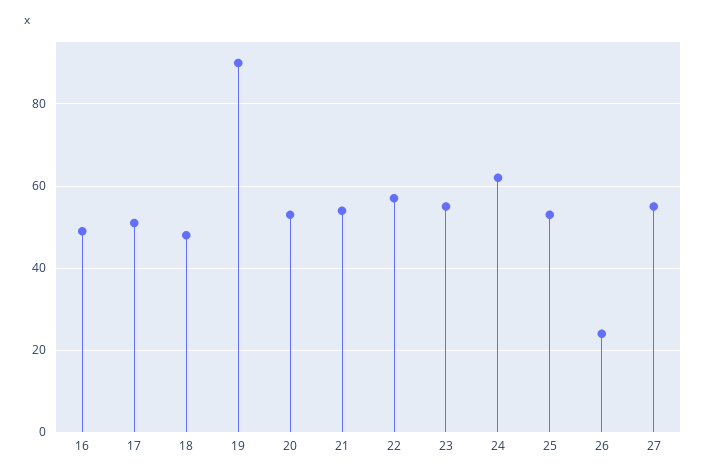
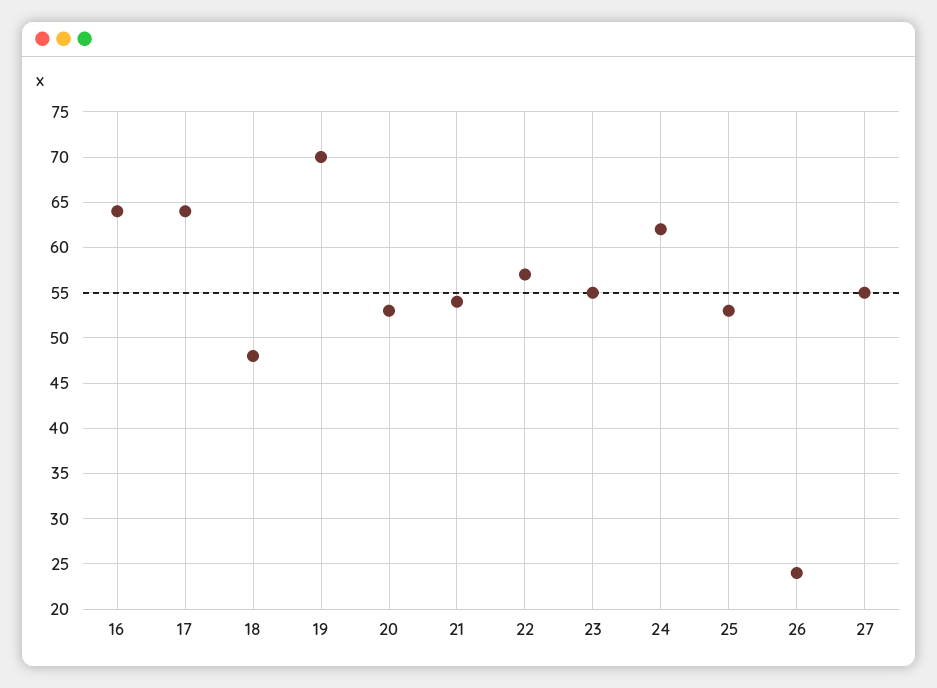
16: 50 -> 64
17: 50 -> 64
19: 90 -> 70

